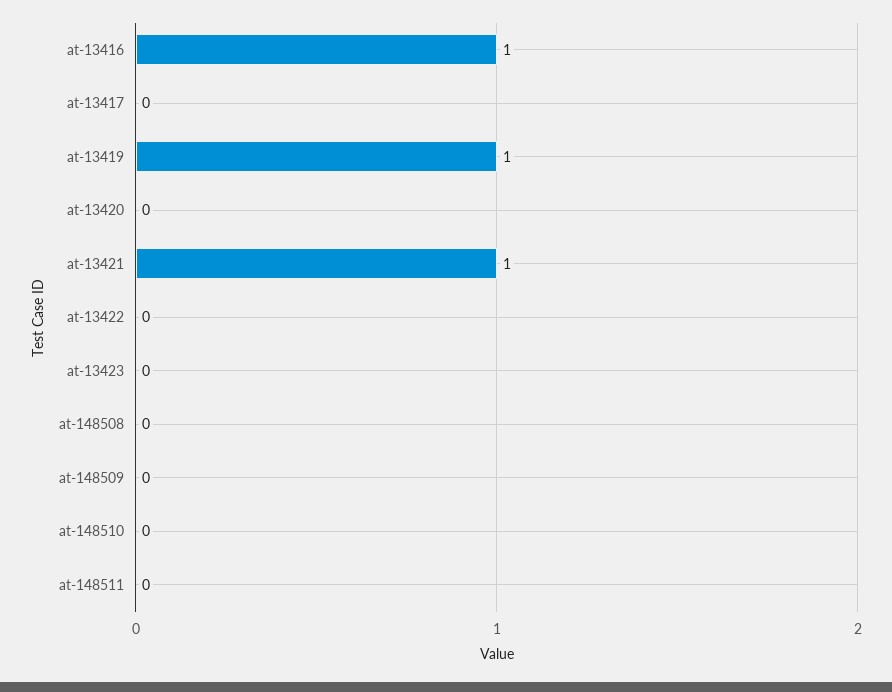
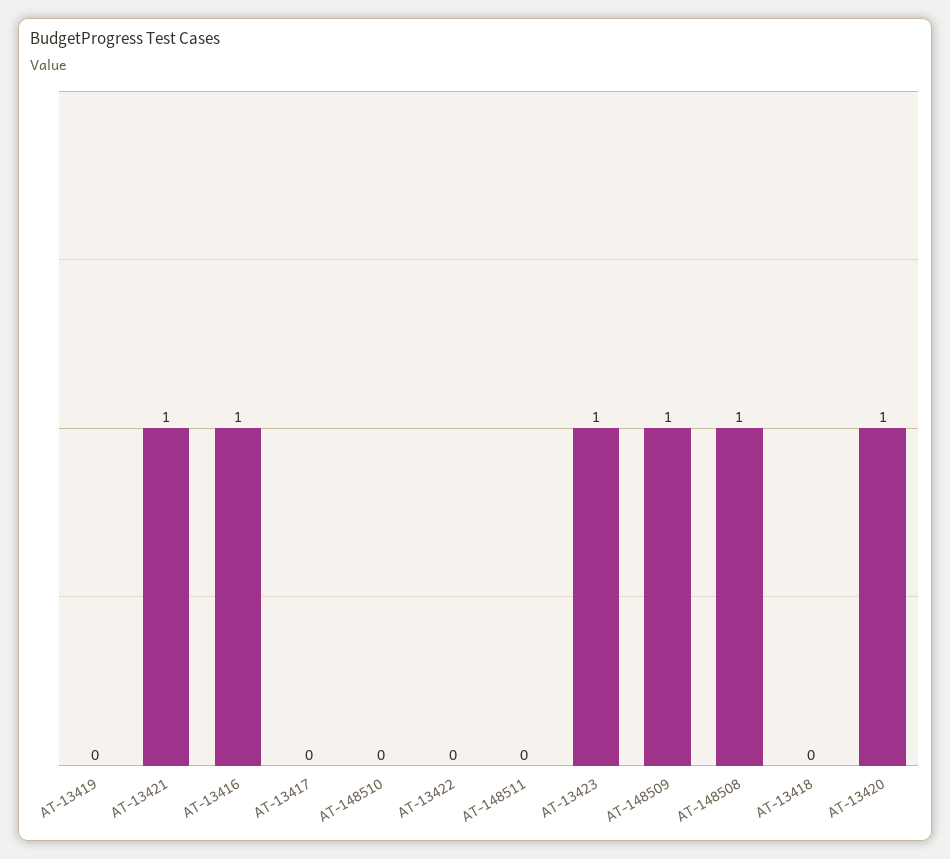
at-13419: 1 -> 0
at-13420: 0 -> 1
at-13423: 0 -> 1
at-148508: 0 -> 1
at-148509: 0 -> 1
AT-13418: none -> 0

